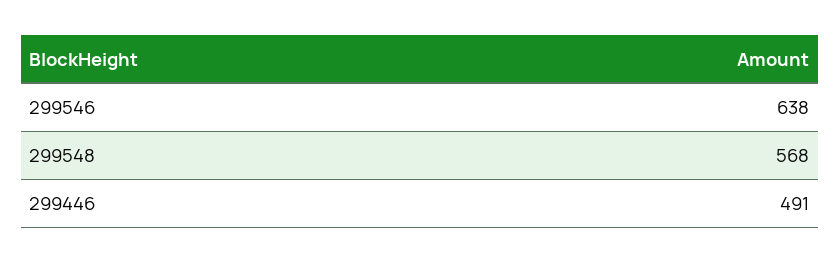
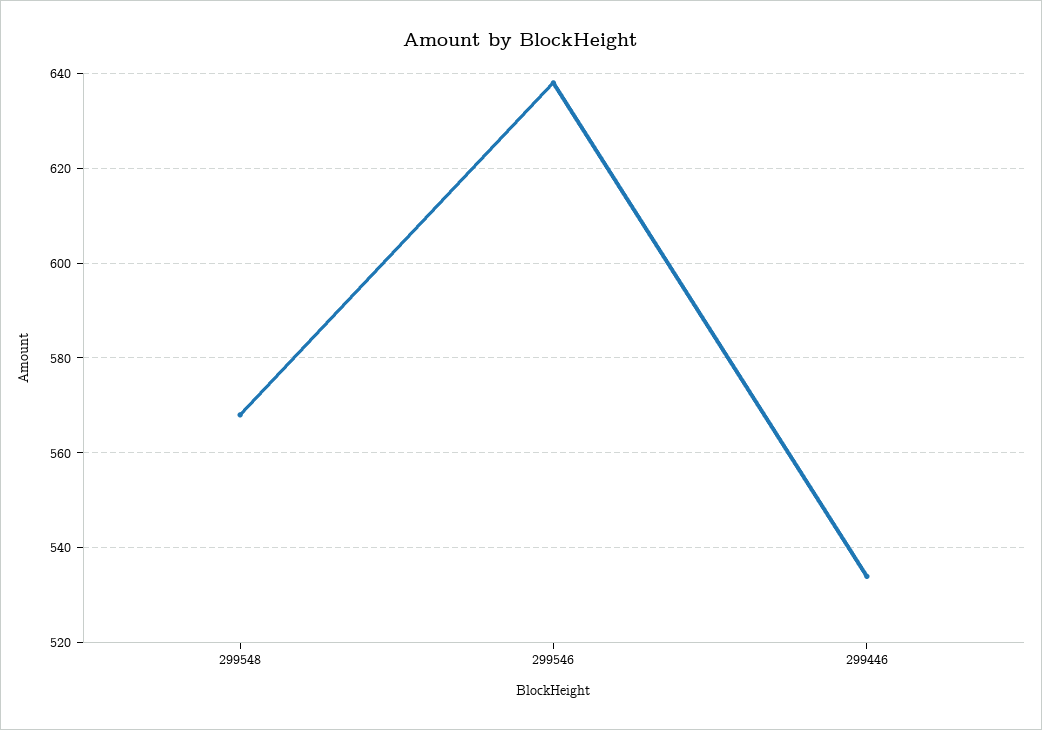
299446: 491 -> 535

